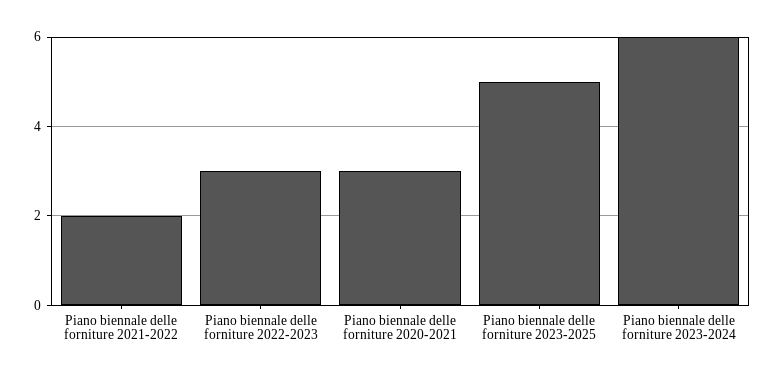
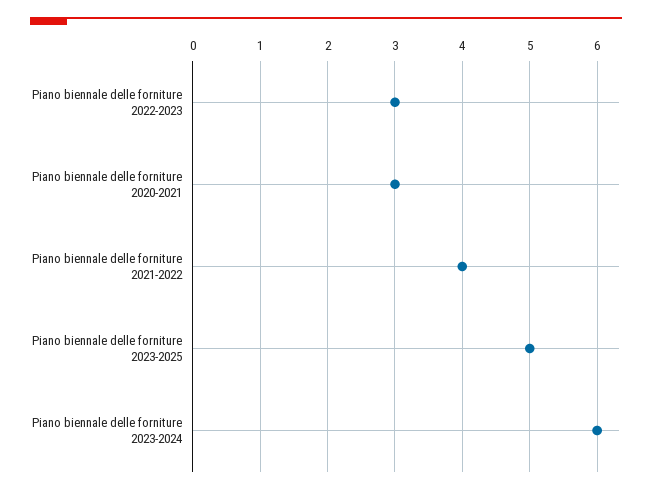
Piano biennale delle forniture 2021-2022: 2 -> 4

